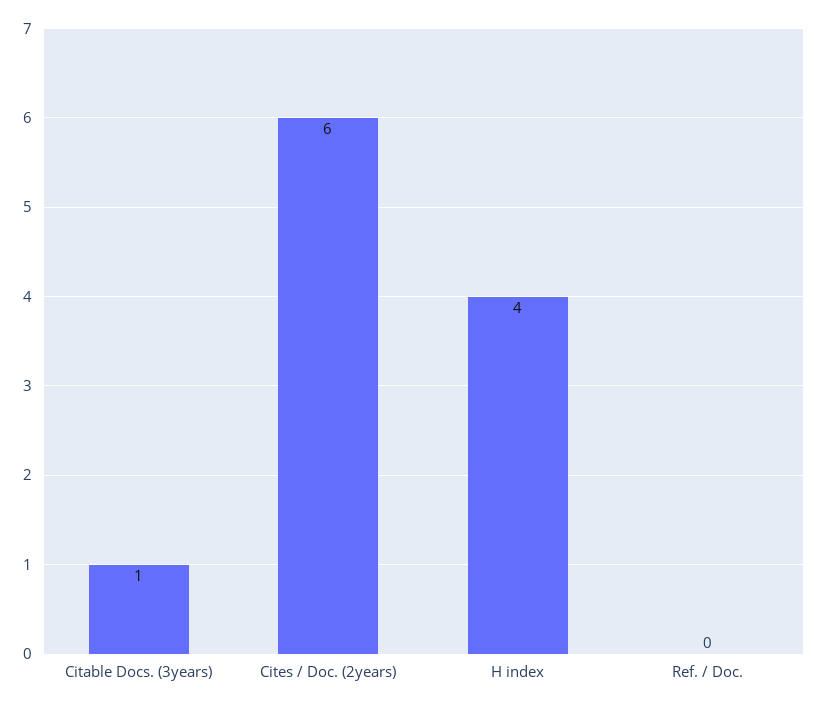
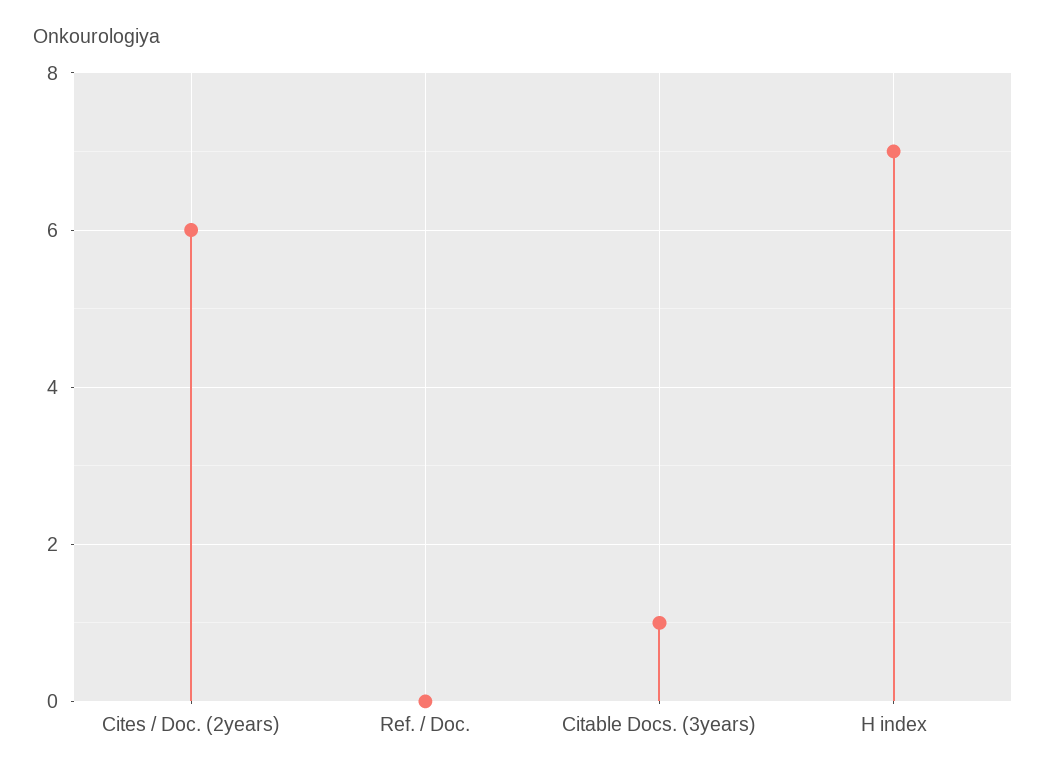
H index: 4 -> 7

